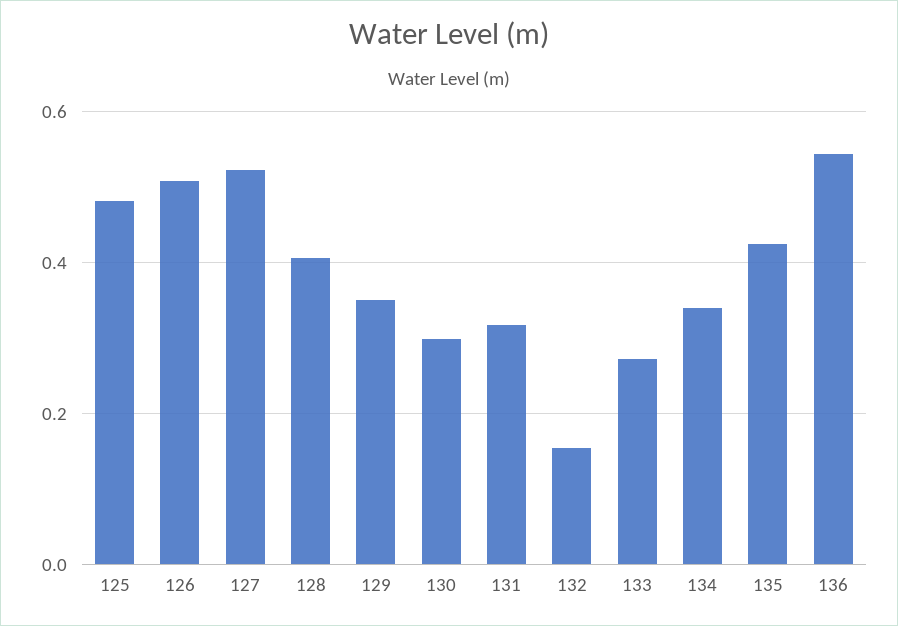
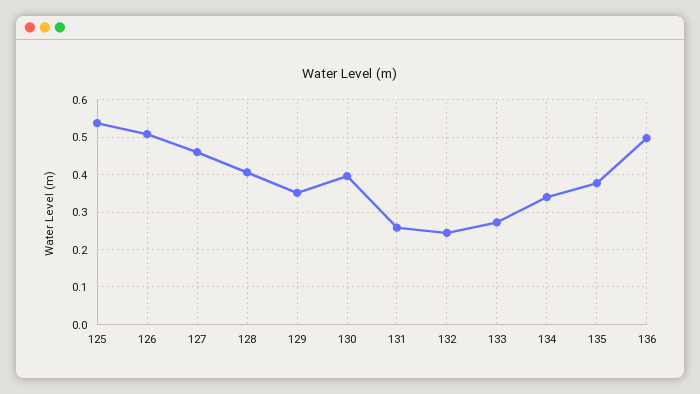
125: 0.48 -> 0.54
127: 0.52 -> 0.46
130: 0.3 -> 0.4
131: 0.32 -> 0.26
132: 0.16 -> 0.24
135: 0.42 -> 0.38
136: 0.54 -> 0.5

